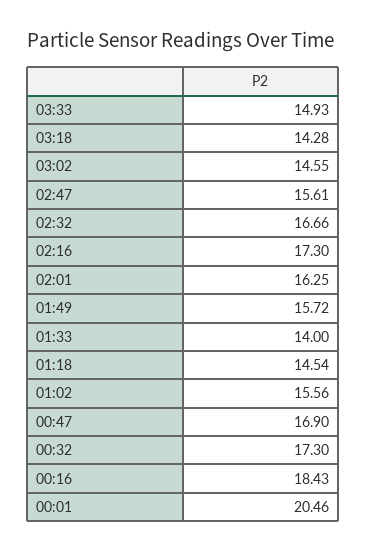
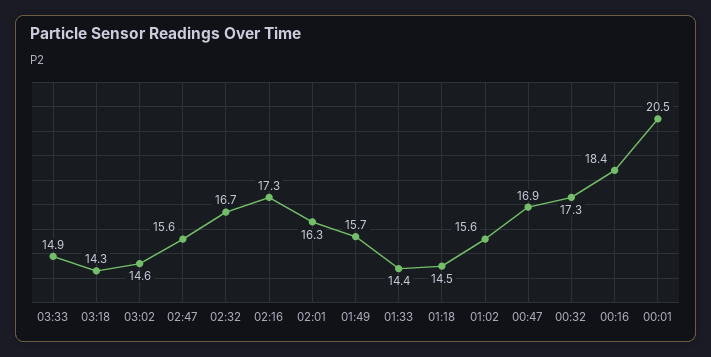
01:33: 14 -> 14.4

